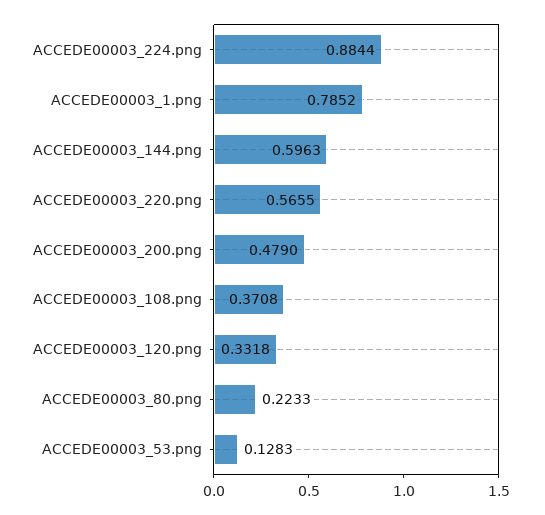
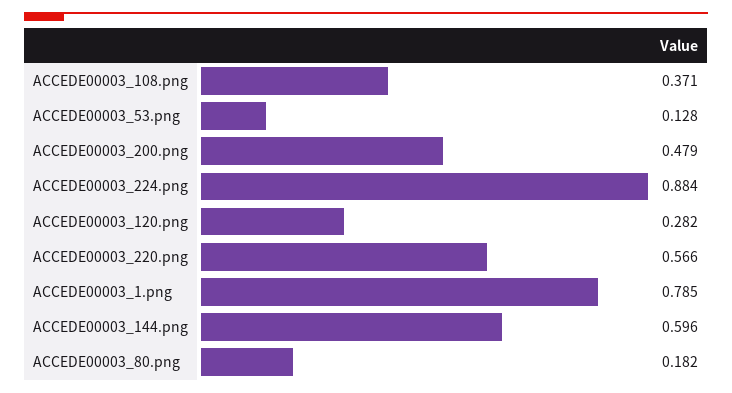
ACCEDE00003_120.png: 0.3318 -> 0.282
ACCEDE00003_80.png: 0.2233 -> 0.182

